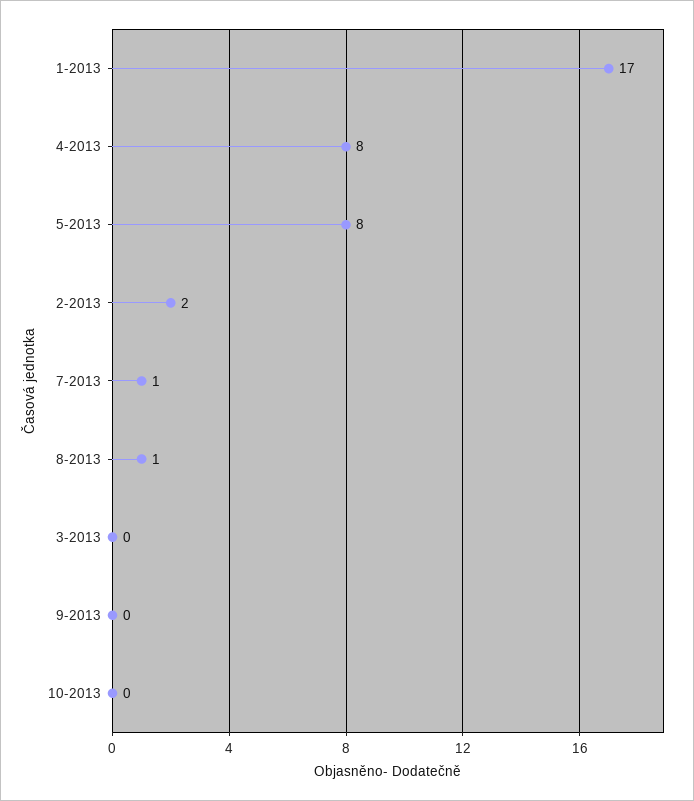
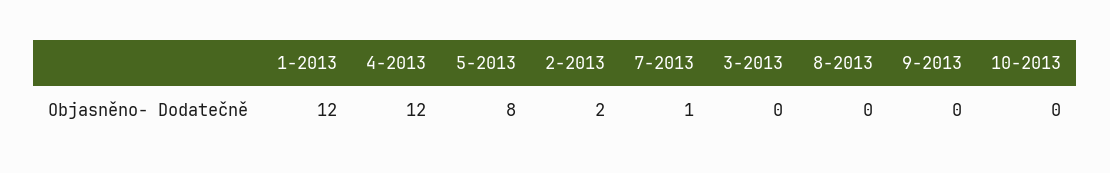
1-2013: 17 -> 12
4-2013: 8 -> 12
8-2013: 1 -> 0

